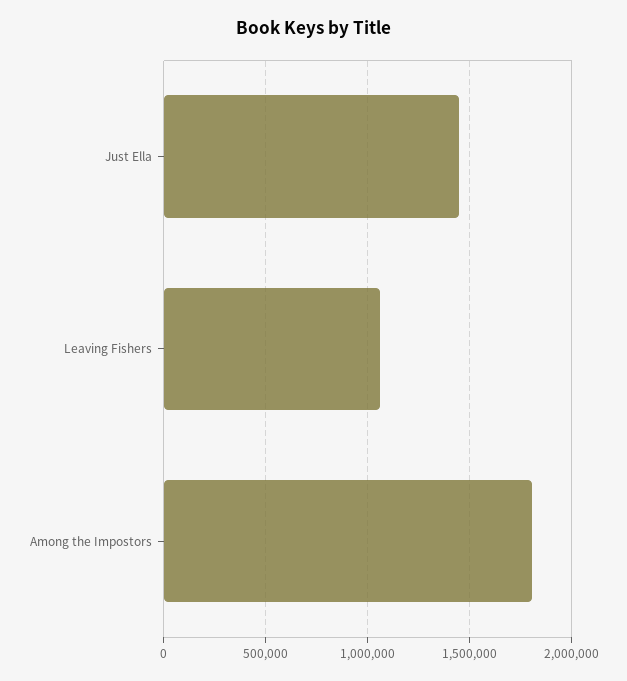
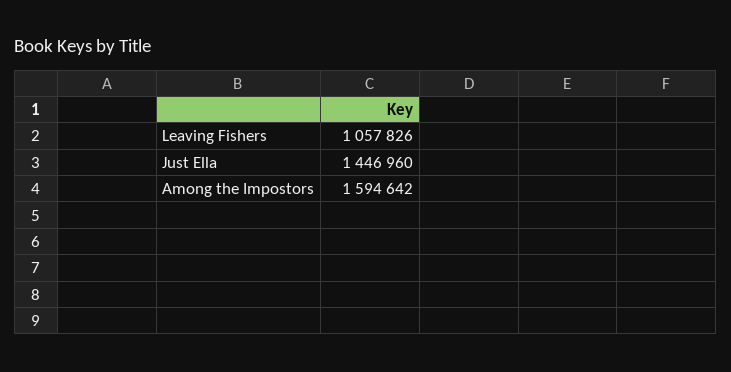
Among the Impostors: 1800000 -> 1594642

